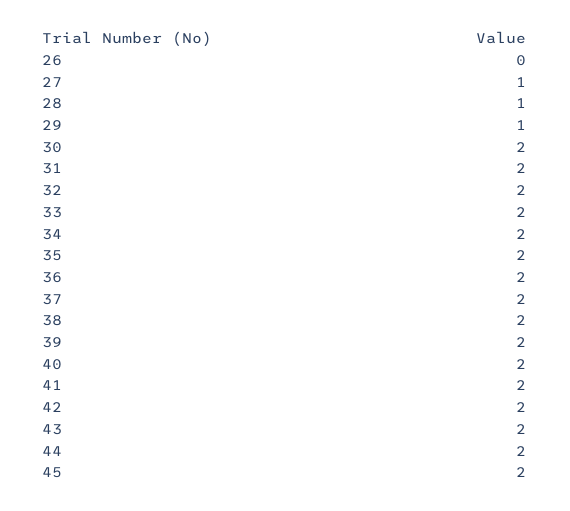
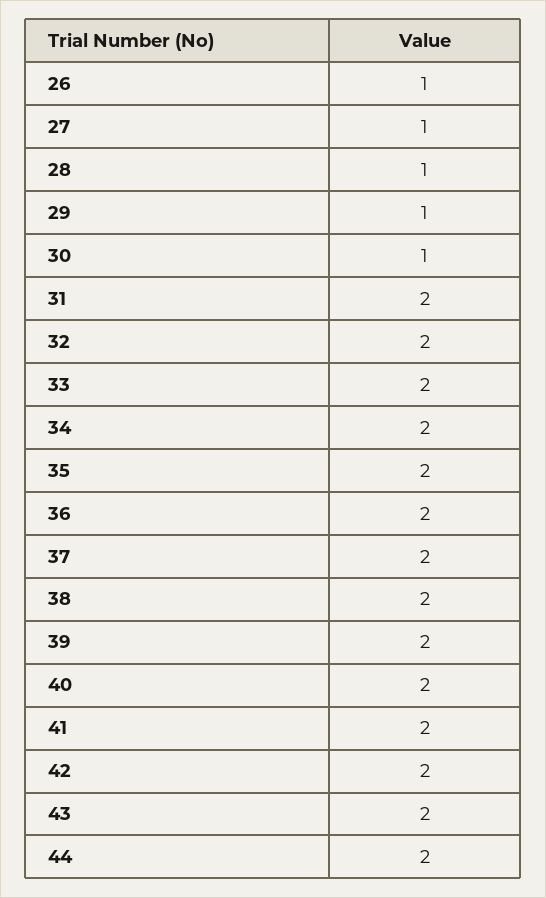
26: 0 -> 1
30: 2 -> 1
45: 2 -> none

